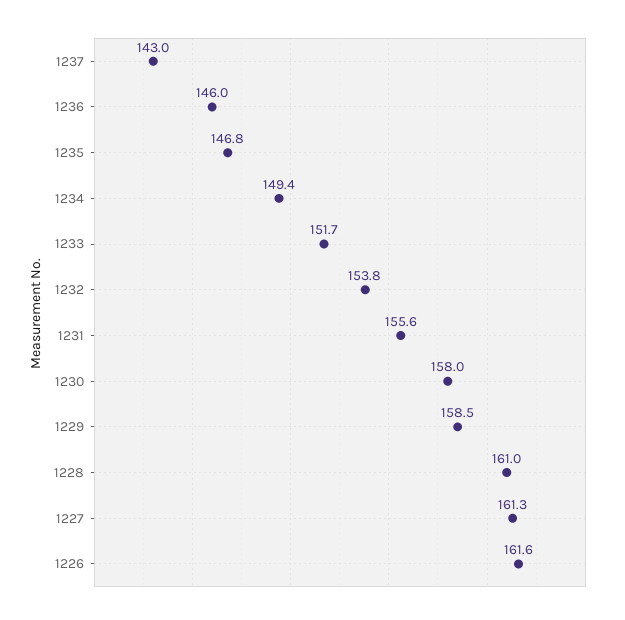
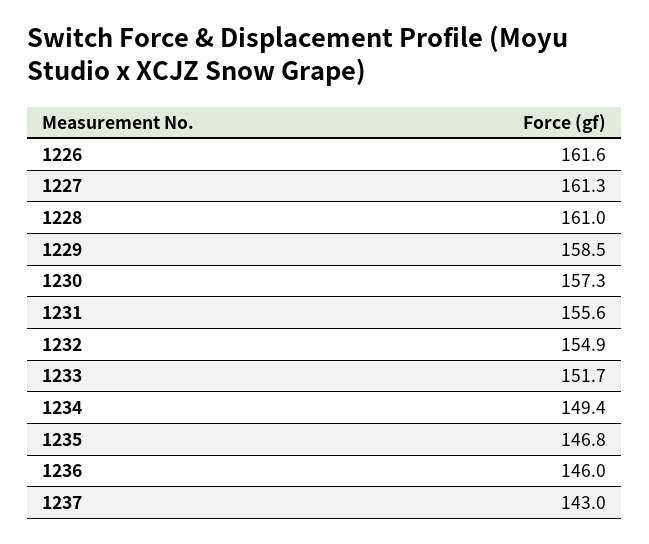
1232: 153.8 -> 154.9
1230: 158 -> 157.3

